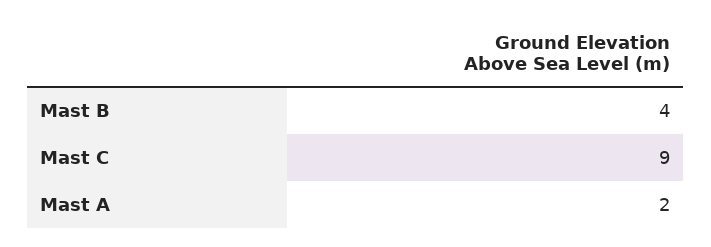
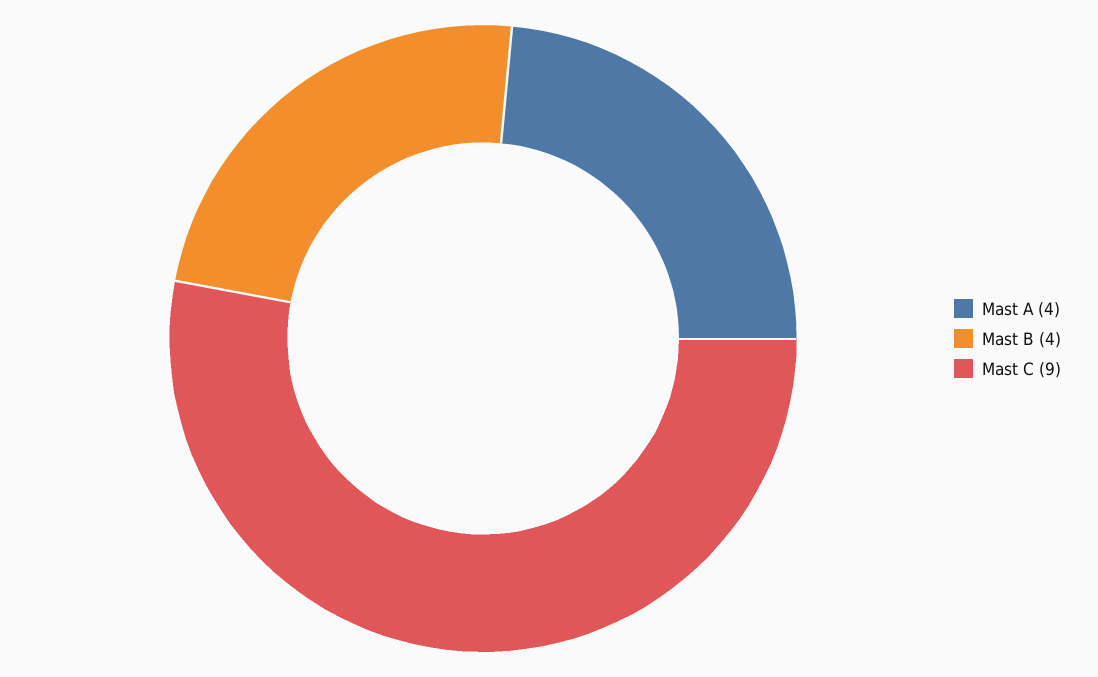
Mast A: 2 -> 4

